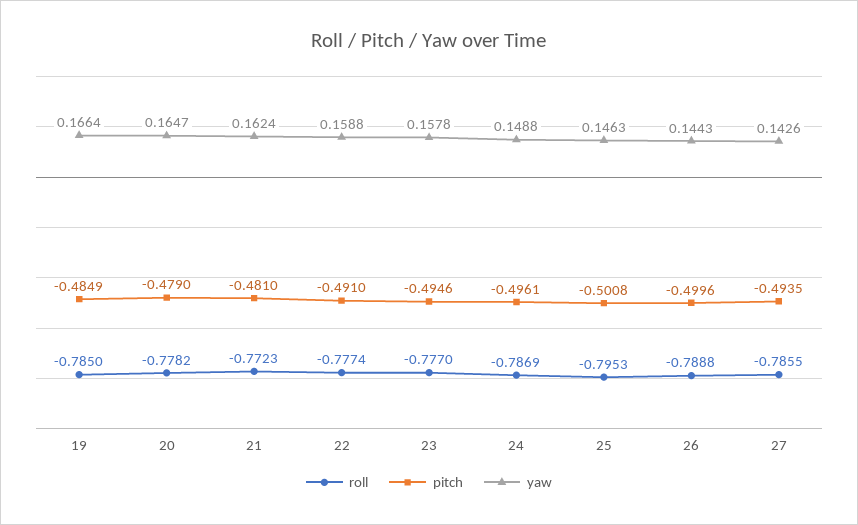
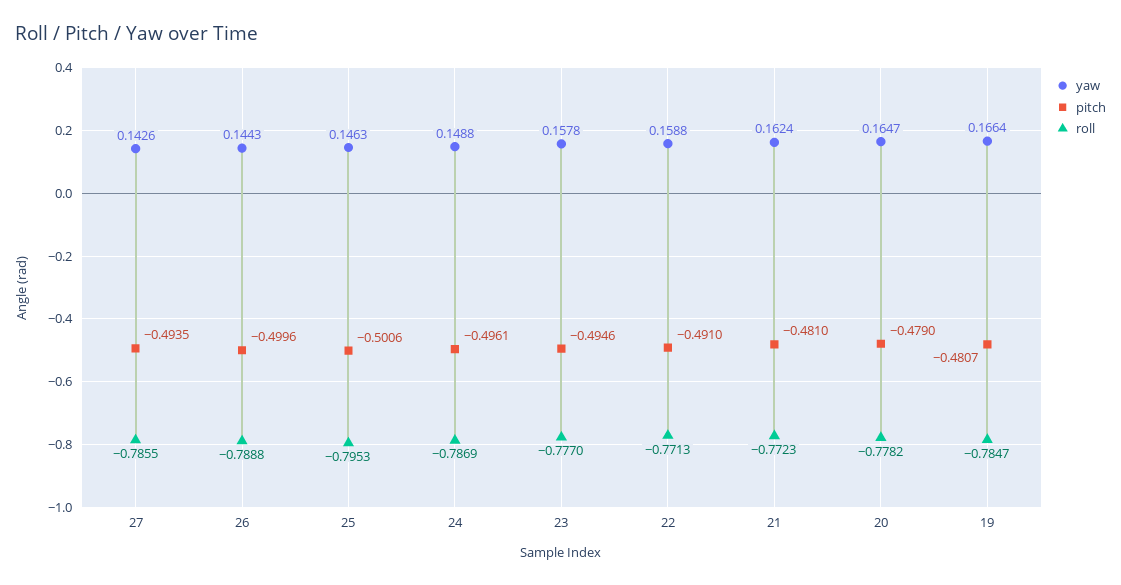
roll, 19: -0.785 -> -0.7847
pitch, 19: -0.4849 -> -0.4807
roll, 22: -0.7774 -> -0.7713
pitch, 25: -0.5008 -> -0.5006

